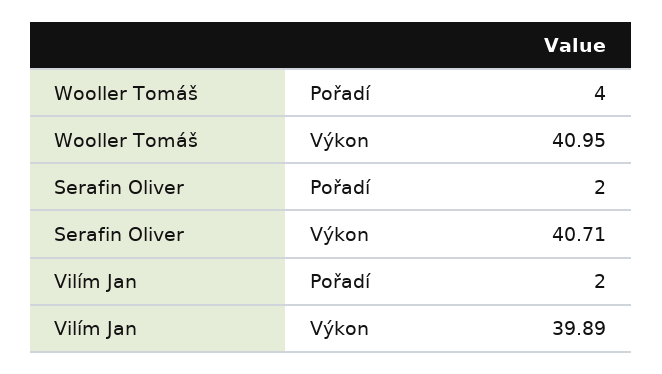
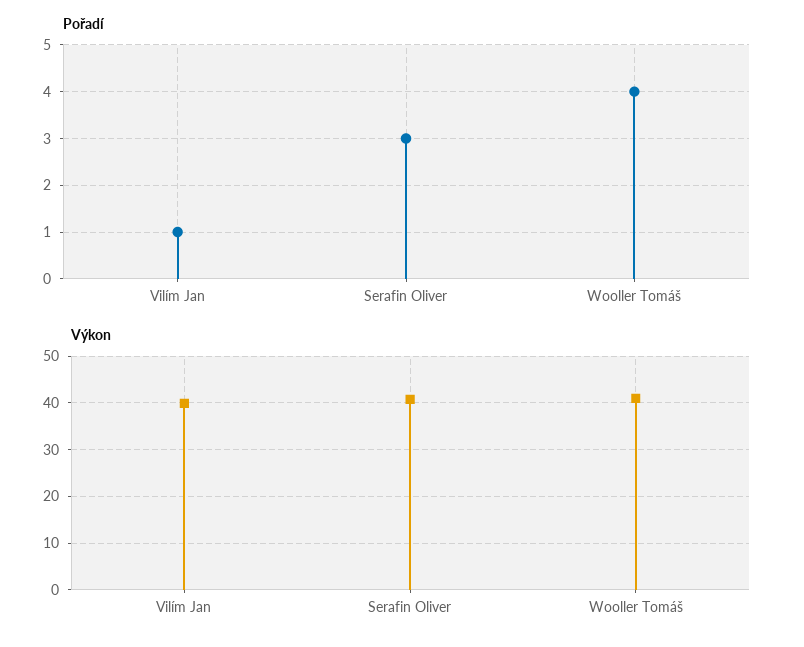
Pořadí, Serafin Oliver: 2 -> 3
Pořadí, Vilím Jan: 2 -> 1

